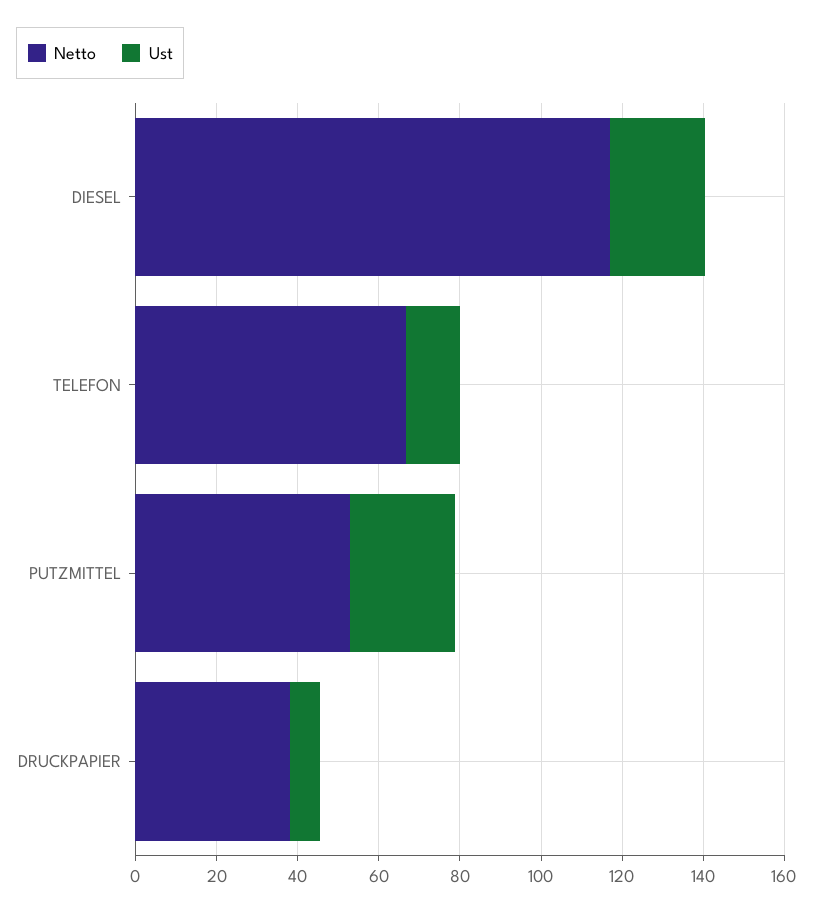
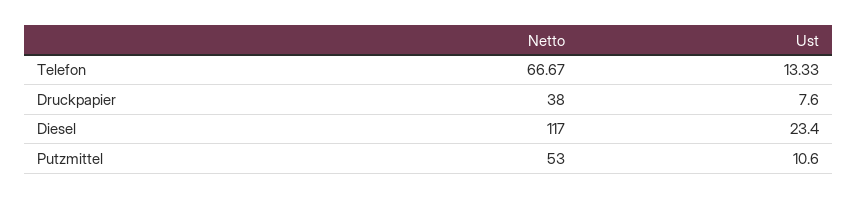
Ust, PUTZMITTEL: 25 -> 10.6

